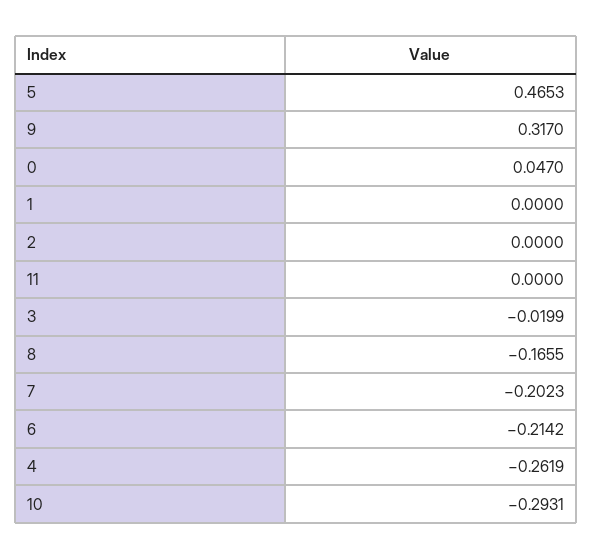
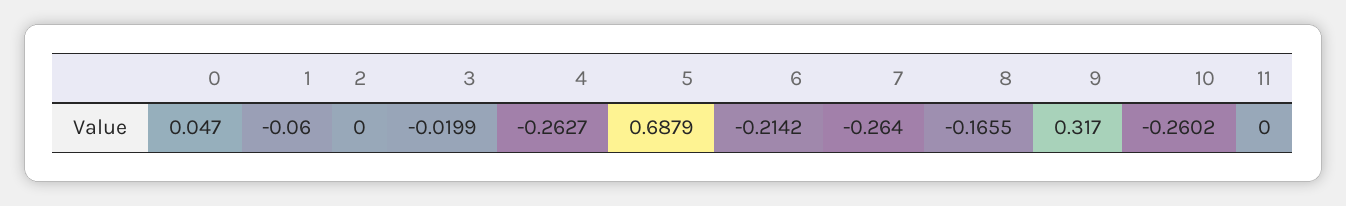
5: 0.4653 -> 0.6879
1: 0 -> -0.06
7: -0.2023 -> -0.264
4: -0.2619 -> -0.2627
10: -0.2931 -> -0.2602

